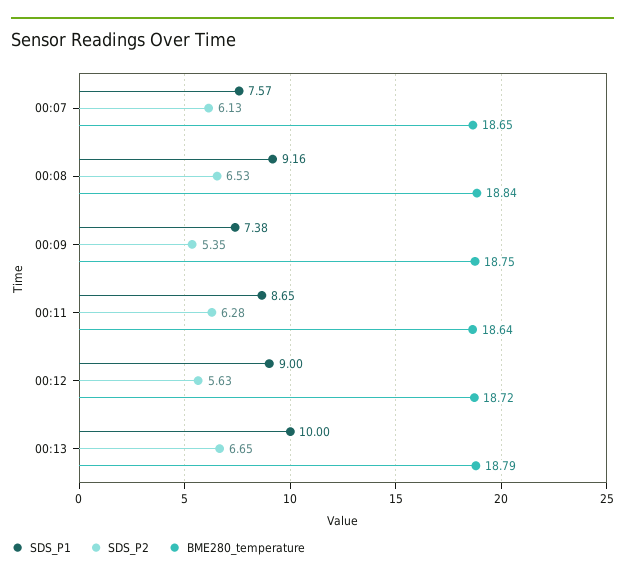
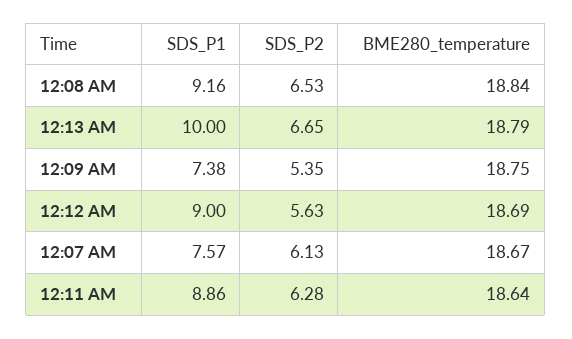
BME280_temperature, 00:07: 18.65 -> 18.67
SDS_P1, 00:11: 8.65 -> 8.86
BME280_temperature, 00:12: 18.72 -> 18.69

